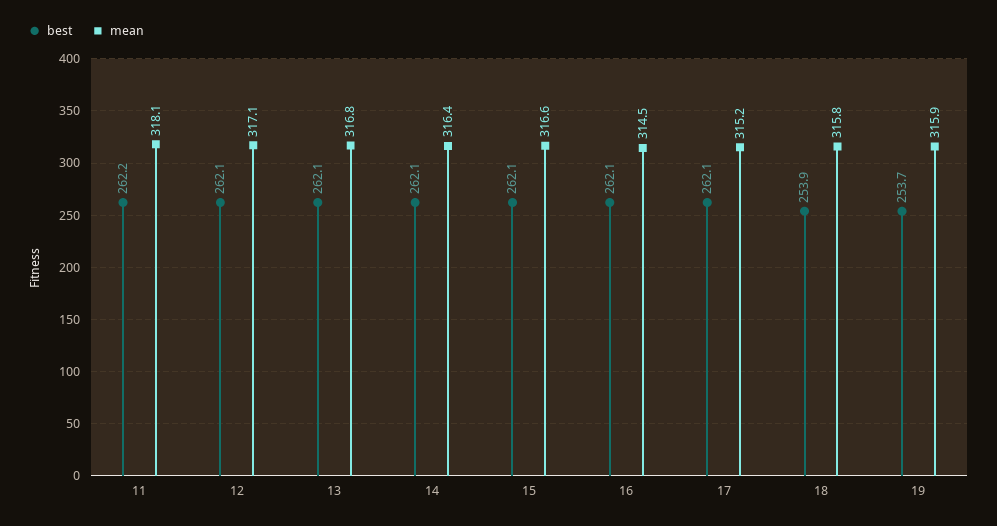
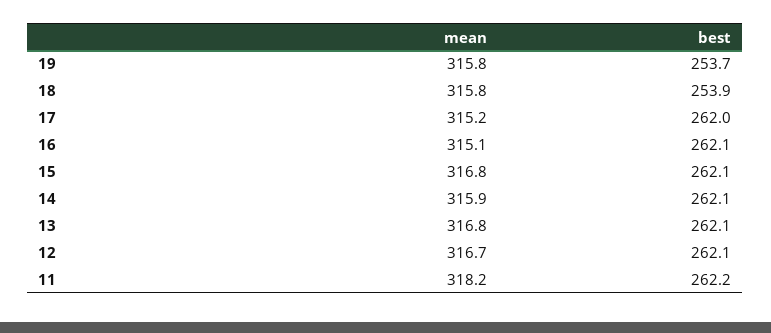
mean, 11: 318.1 -> 318.2
mean, 12: 317.1 -> 316.7
mean, 14: 316.4 -> 315.9
mean, 15: 316.6 -> 316.8
mean, 16: 314.5 -> 315.1
best, 17: 262.1 -> 262
mean, 19: 315.9 -> 315.8

